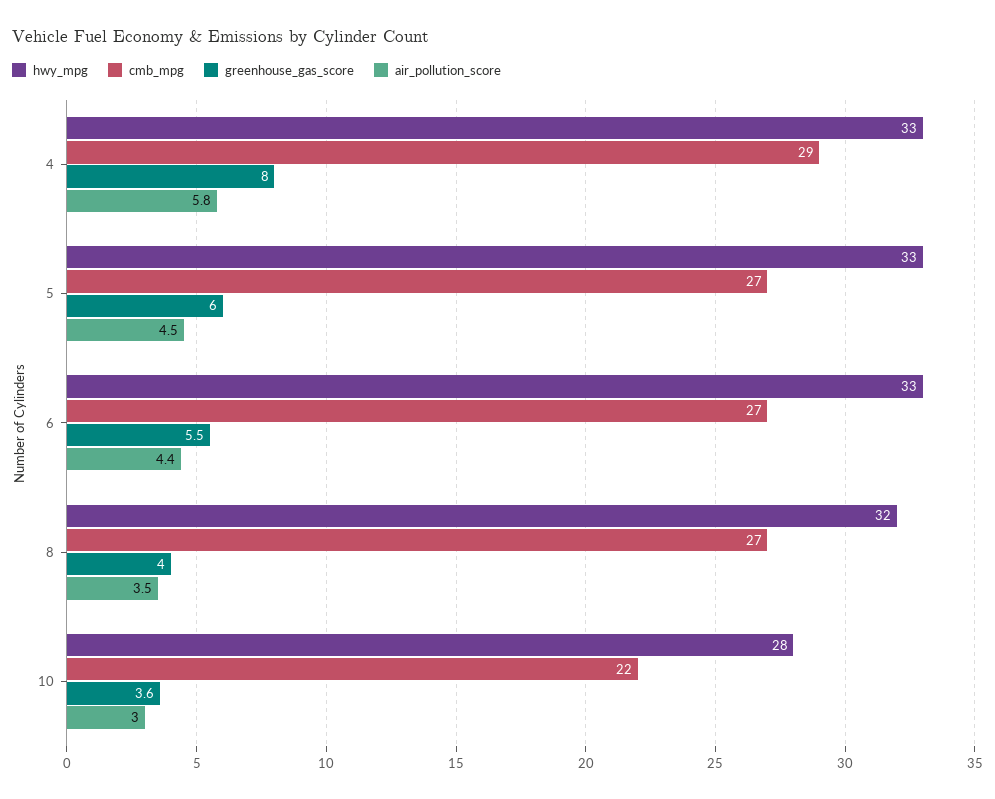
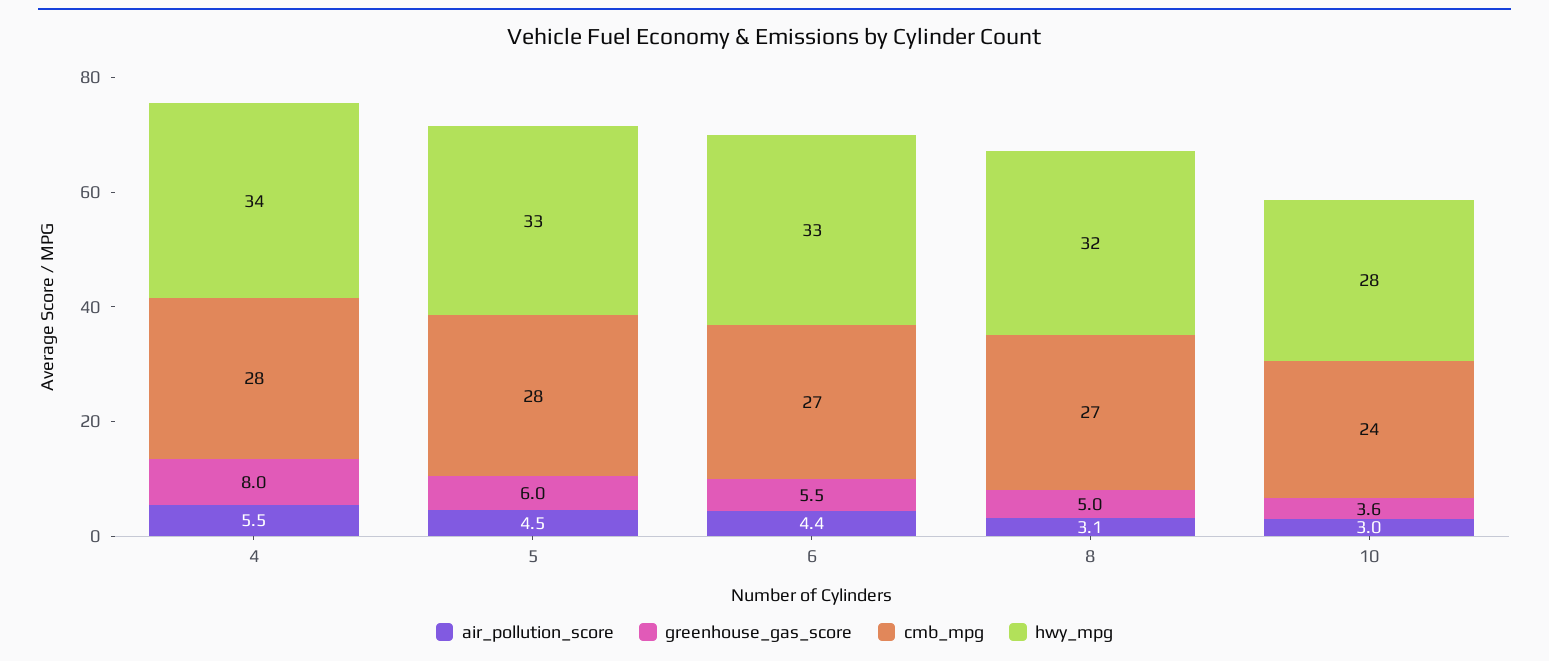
hwy_mpg, 4: 33 -> 34
cmb_mpg, 4: 29 -> 28
air_pollution_score, 4: 5.8 -> 5.5
cmb_mpg, 5: 27 -> 28
greenhouse_gas_score, 8: 4 -> 5
air_pollution_score, 8: 3.5 -> 3.1
cmb_mpg, 10: 22 -> 24

